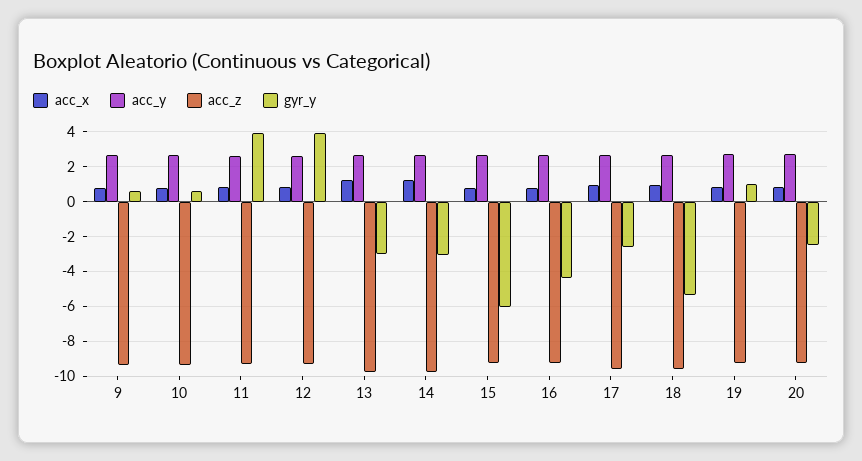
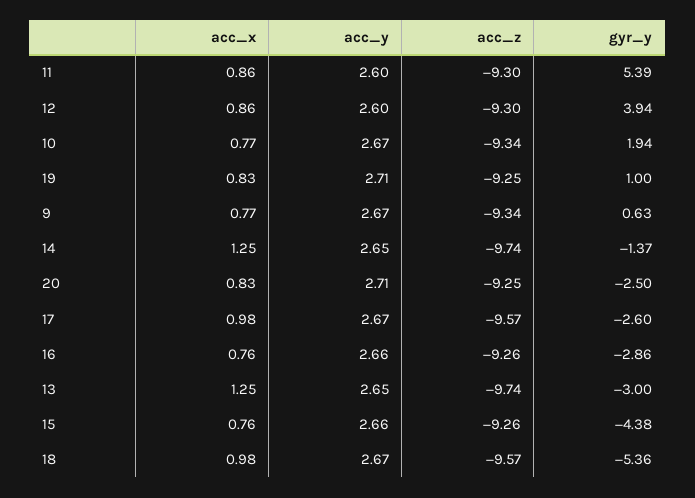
gyr_y, 10: 0.5 -> 1.94
gyr_y, 11: 4 -> 5.39
gyr_y, 14: -3 -> -1.37
gyr_y, 15: -6 -> -4.38
gyr_y, 16: -4.5 -> -2.86

